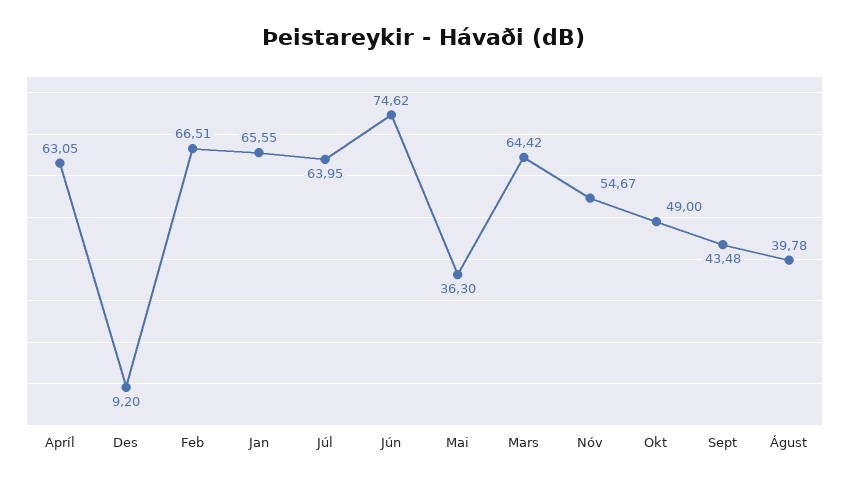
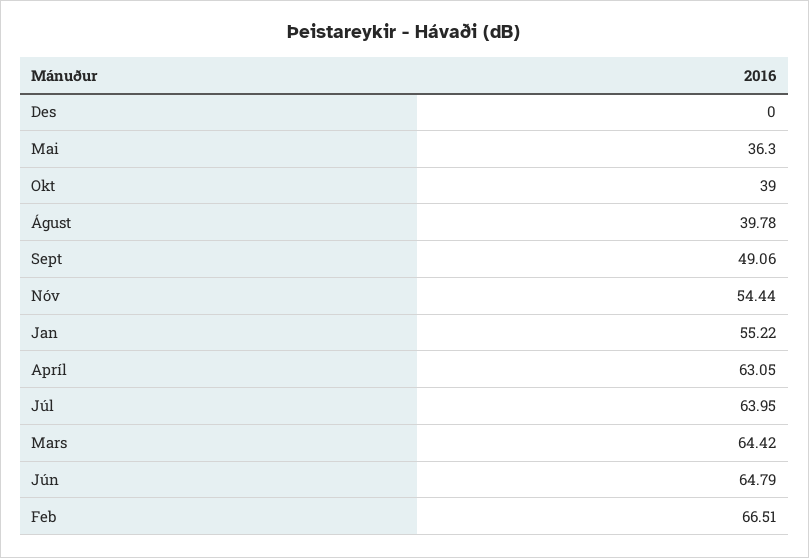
Des: 9.2 -> 0
Jan: 65.55 -> 55.22
Jún: 74.62 -> 64.79
Nóv: 54.67 -> 54.44
Okt: 49 -> 39
Sept: 43.48 -> 49.06

